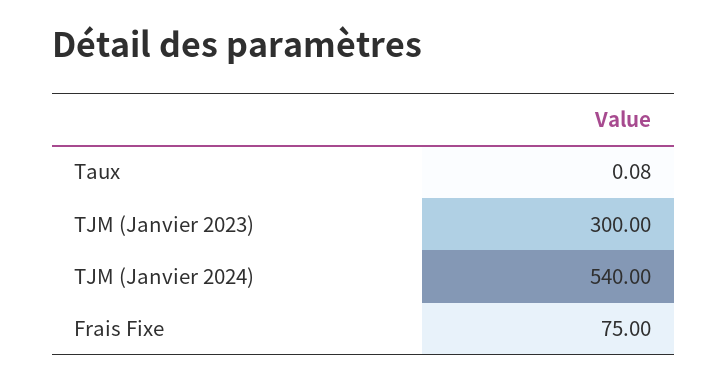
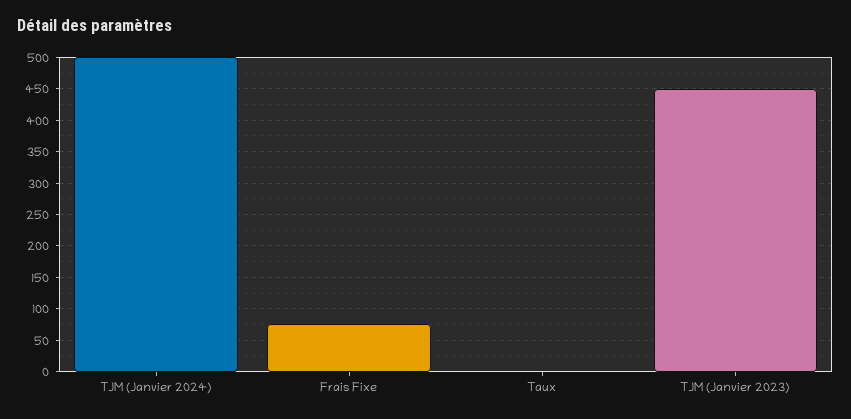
TJM (Janvier 2023): 300 -> 450
TJM (Janvier 2024): 540 -> 500

